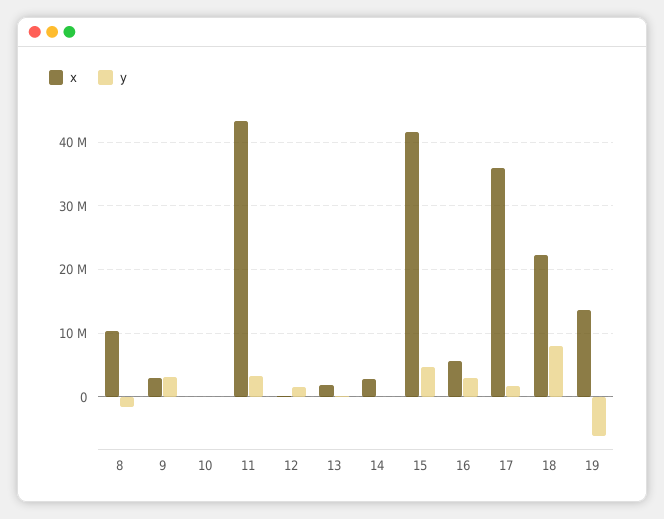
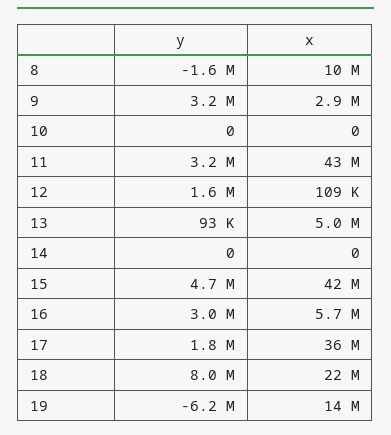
x, 13: 2000000 -> 5000000
x, 14: 3000000 -> 0

